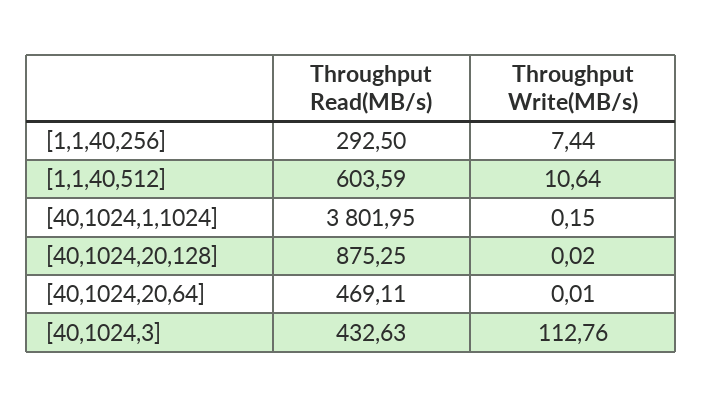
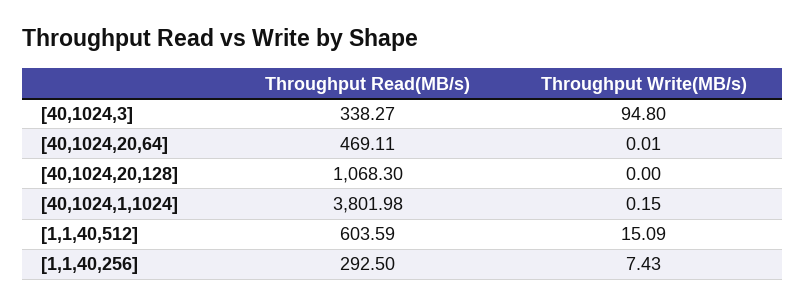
Throughput Write(MB/s), [1,1,40,256]: 7.44 -> 7.43
Throughput Write(MB/s), [1,1,40,512]: 10.64 -> 15.09
Throughput Read(MB/s), [40,1024,1,1024]: 3801.95 -> 3801.98
Throughput Read(MB/s), [40,1024,20,128]: 875.25 -> 1068.3
Throughput Write(MB/s), [40,1024,20,128]: 0.02 -> 0
Throughput Read(MB/s), [40,1024,3]: 432.63 -> 338.27
Throughput Write(MB/s), [40,1024,3]: 112.76 -> 94.8

